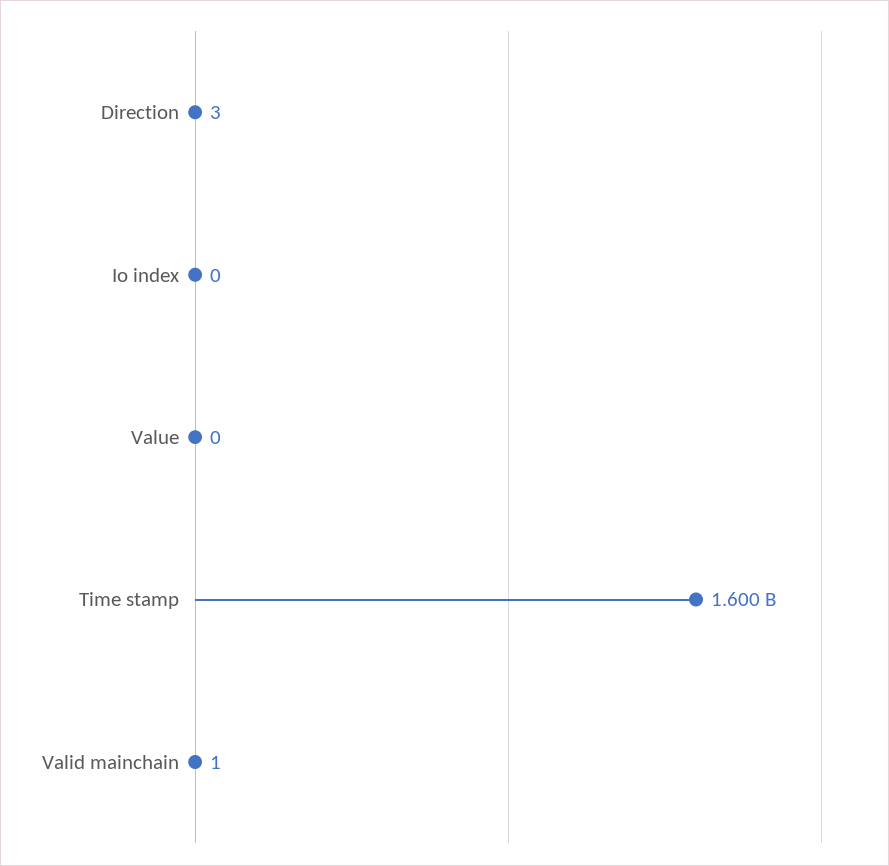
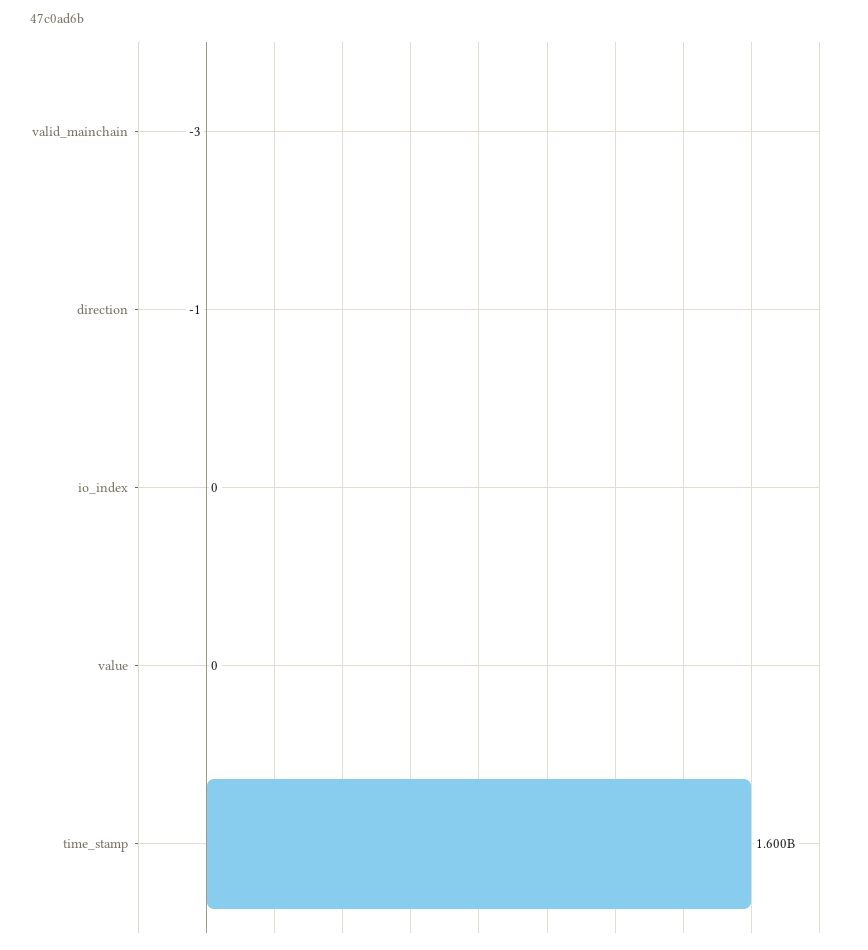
Direction: 3 -> -1
Valid mainchain: 1 -> -3

